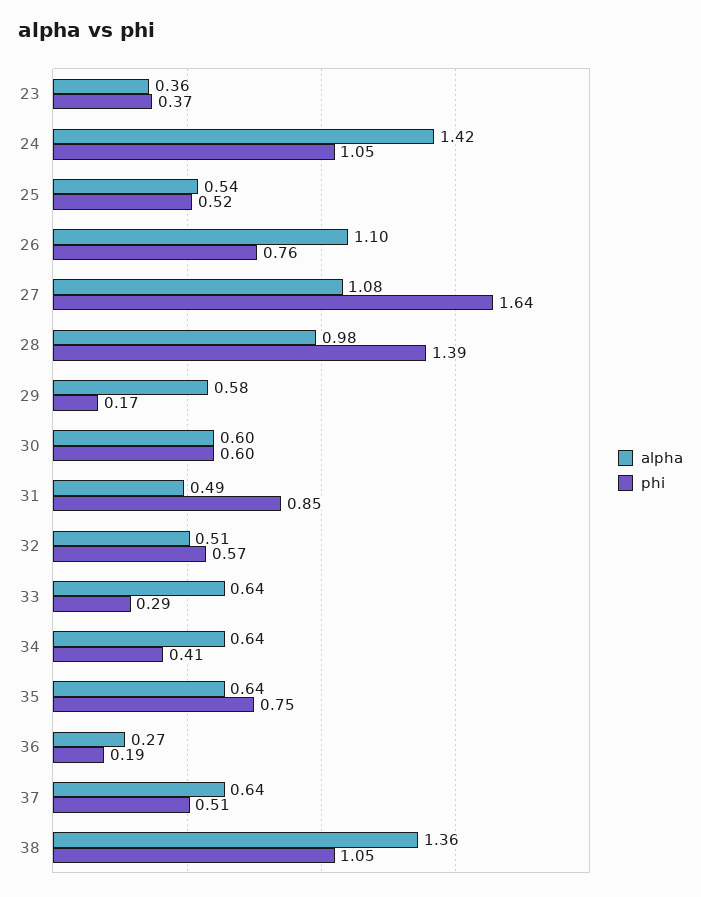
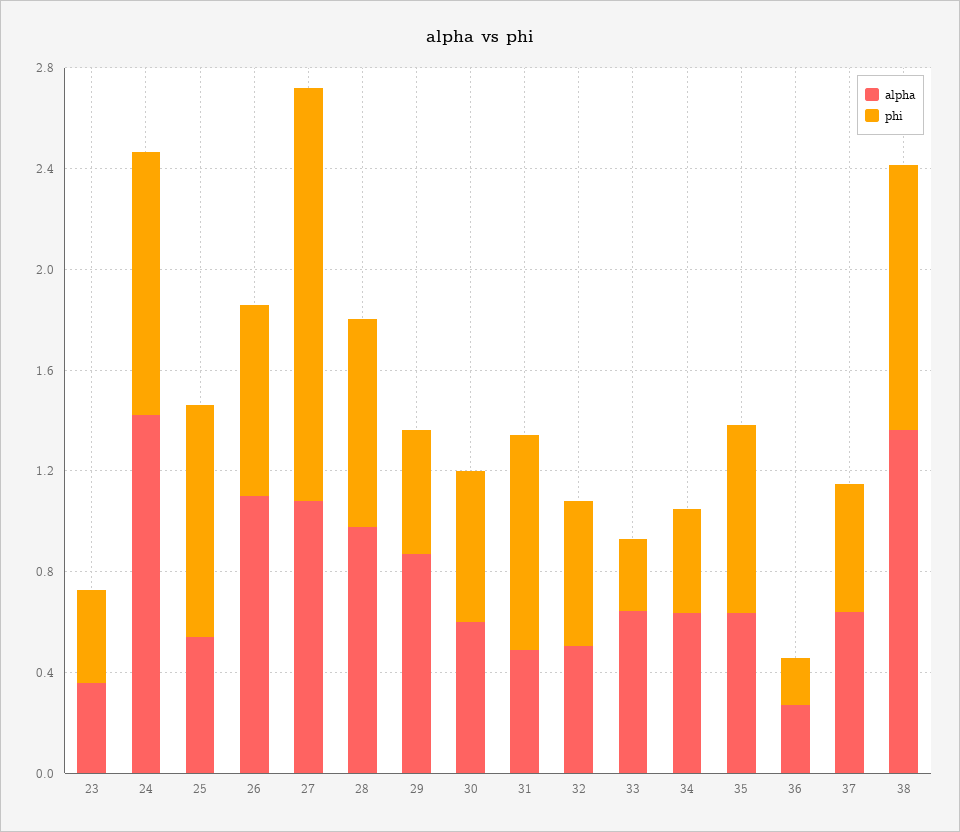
phi, 25: 0.52 -> 0.9
phi, 28: 1.39 -> 0.8
alpha, 29: 0.58 -> 0.9
phi, 29: 0.17 -> 0.5

